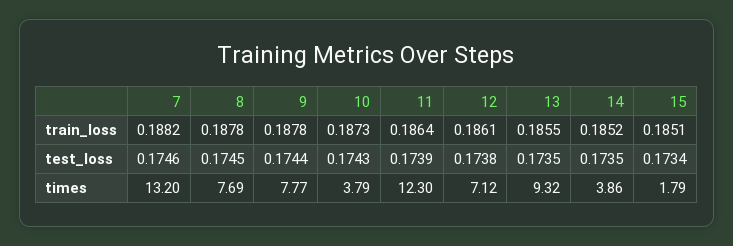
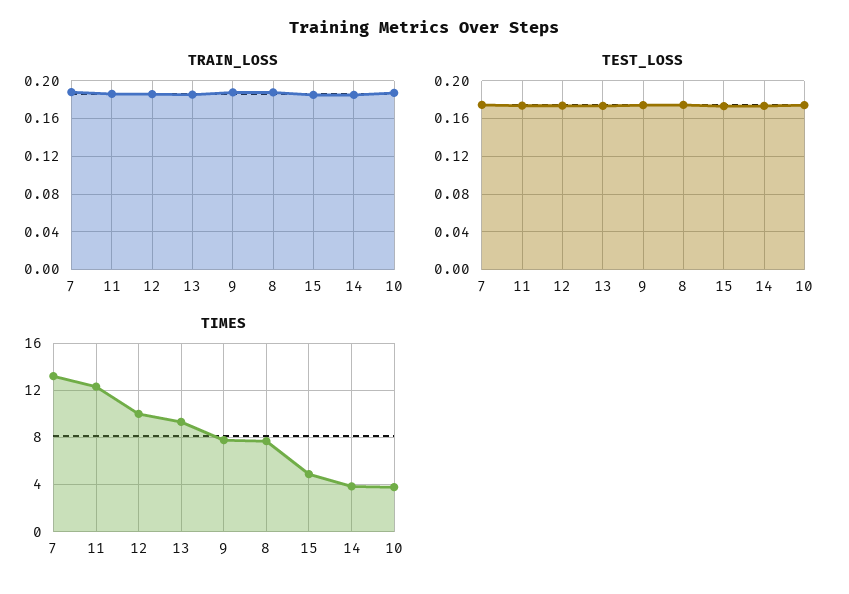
times, 12: 7.12 -> 10
times, 15: 1.79 -> 5

